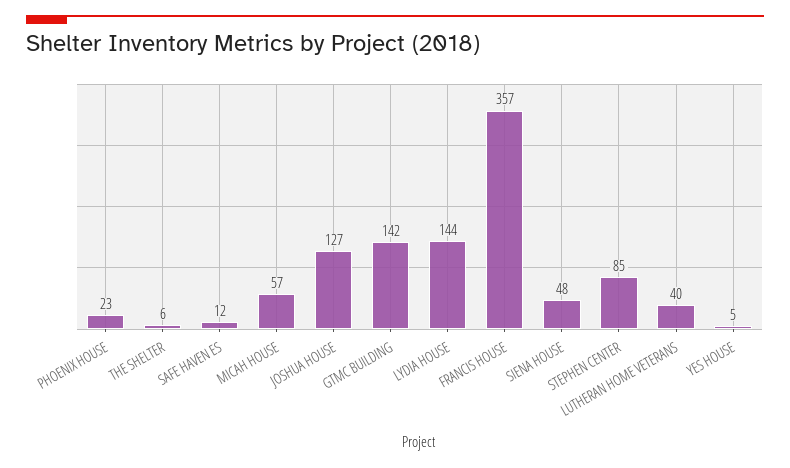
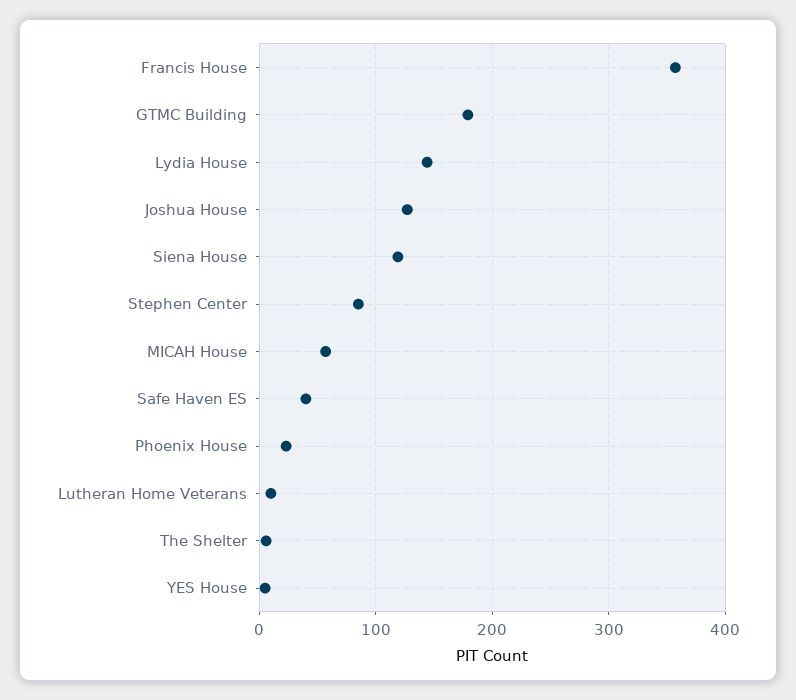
SAFE HAVEN ES: 12 -> 40
GTMC BUILDING: 142 -> 180
SIENA HOUSE: 48 -> 120
LUTHERAN HOME VETERANS: 40 -> 10

